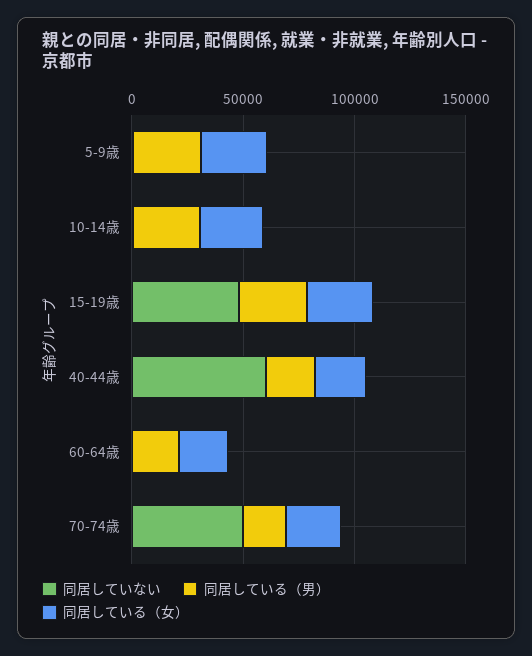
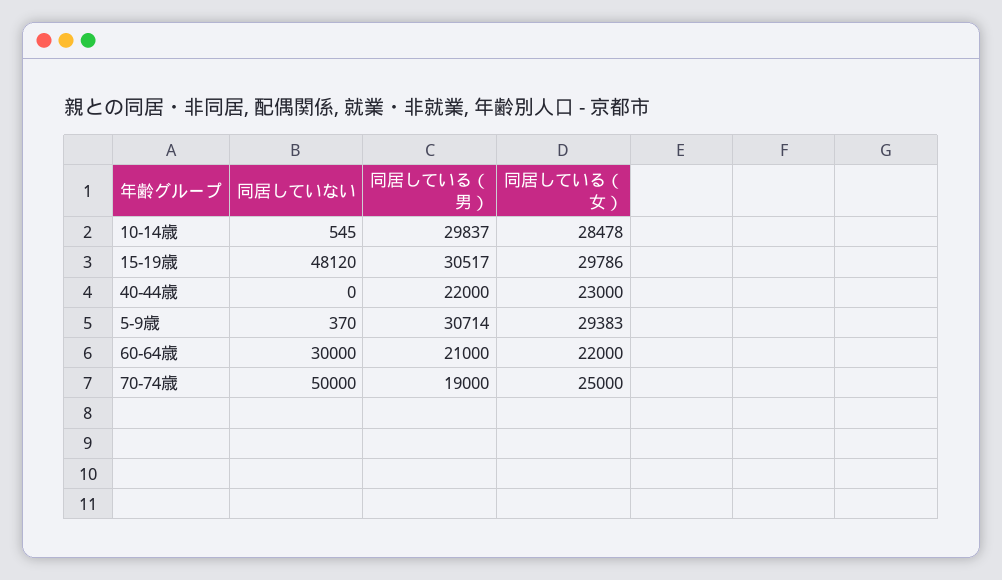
同居していない, 40-44歳: 60000 -> 0
同居していない, 60-64歳: 0 -> 30000

